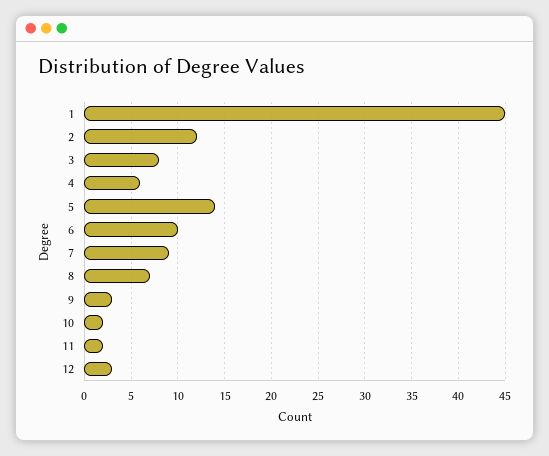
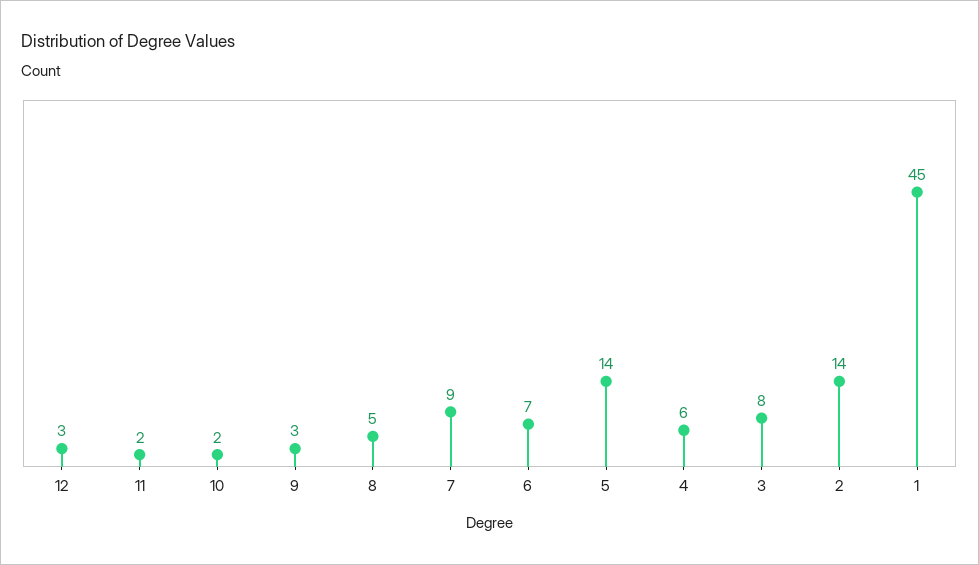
2: 12 -> 14
6: 10 -> 7
8: 7 -> 5

